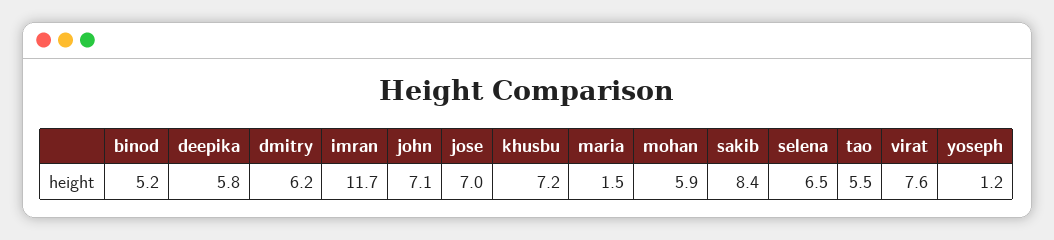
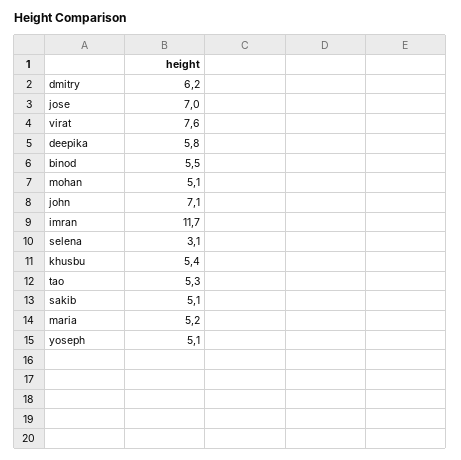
binod: 5.2 -> 5.5
khusbu: 7.2 -> 5.4
maria: 1.5 -> 5.2
mohan: 5.9 -> 5.1
sakib: 8.4 -> 5.1
selena: 6.5 -> 3.1
tao: 5.5 -> 5.3
yoseph: 1.2 -> 5.1

